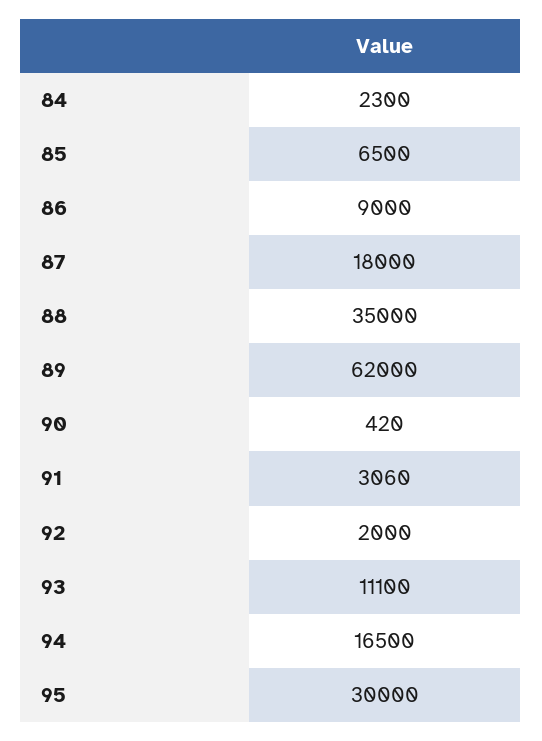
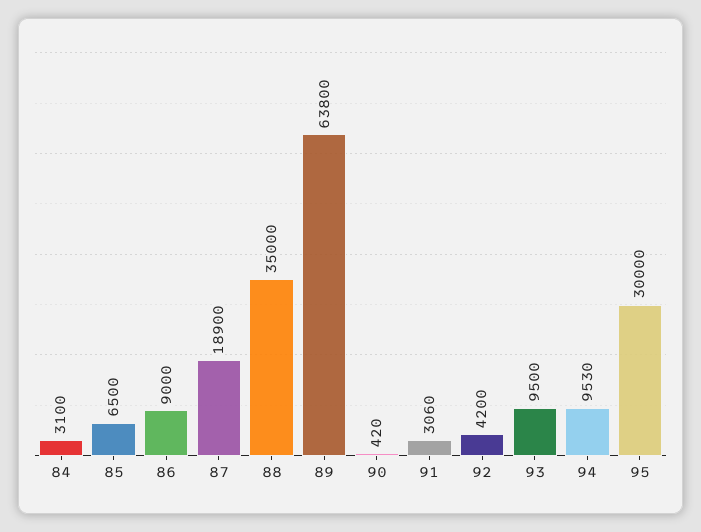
84: 2300 -> 3100
87: 18000 -> 18900
89: 62000 -> 63800
92: 2000 -> 4200
93: 11100 -> 9500
94: 16500 -> 9530

